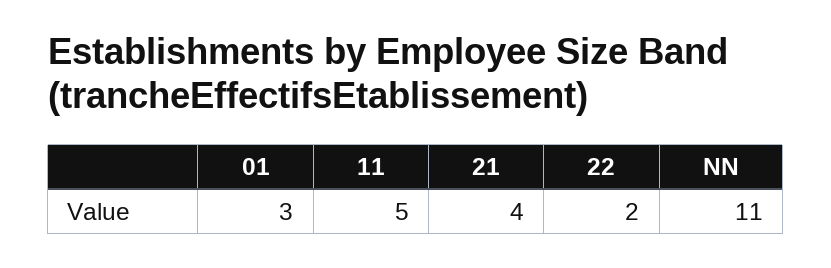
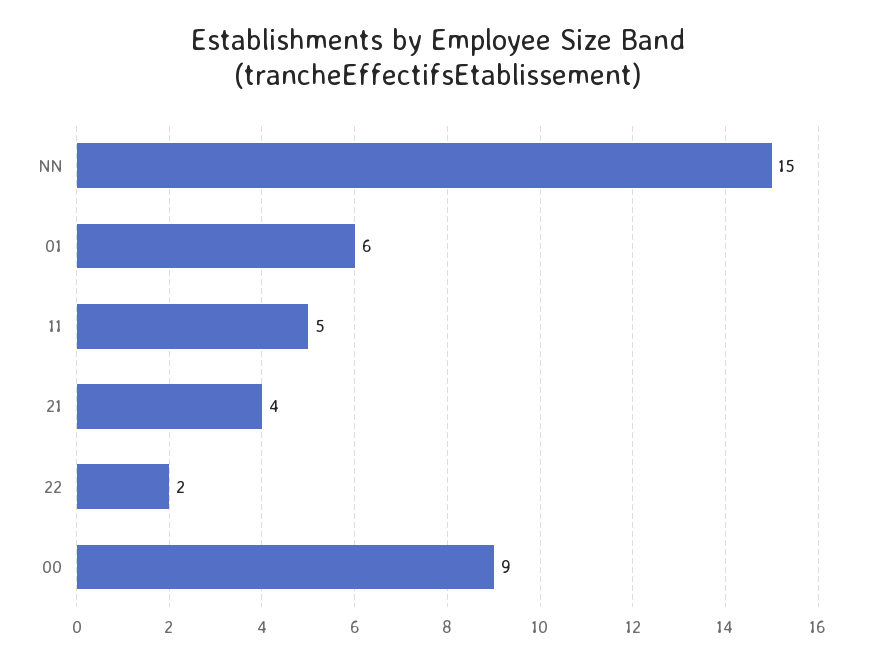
01: 3 -> 6
NN: 11 -> 15
00: none -> 9

